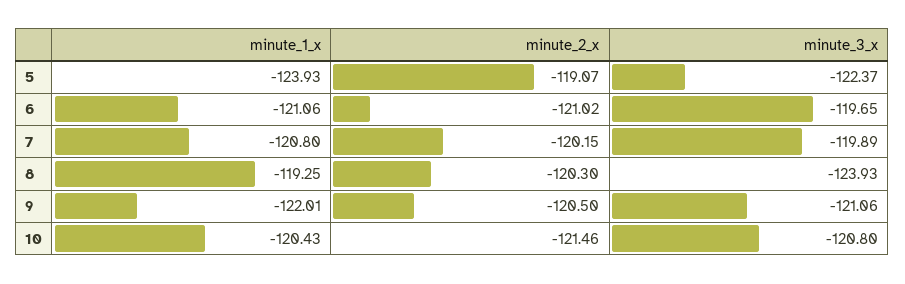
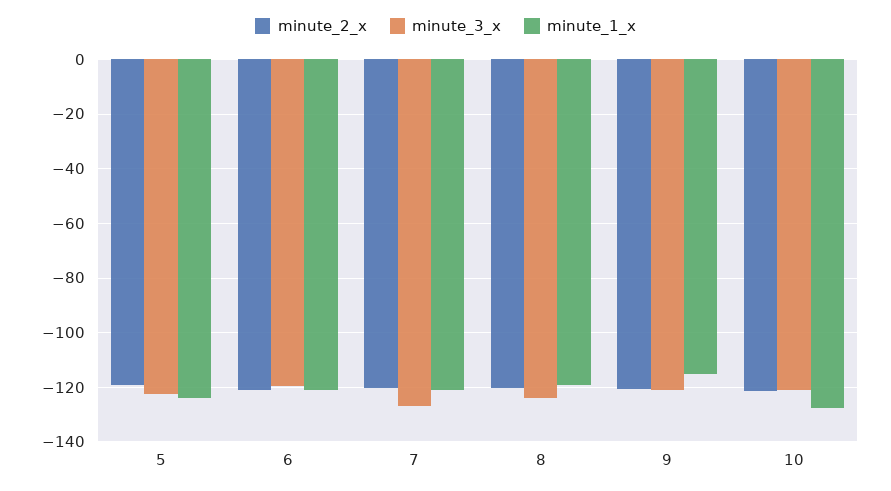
minute_3_x, 7: -119.89 -> -127.5
minute_1_x, 9: -122.01 -> -115
minute_1_x, 10: -120.43 -> -127.5

